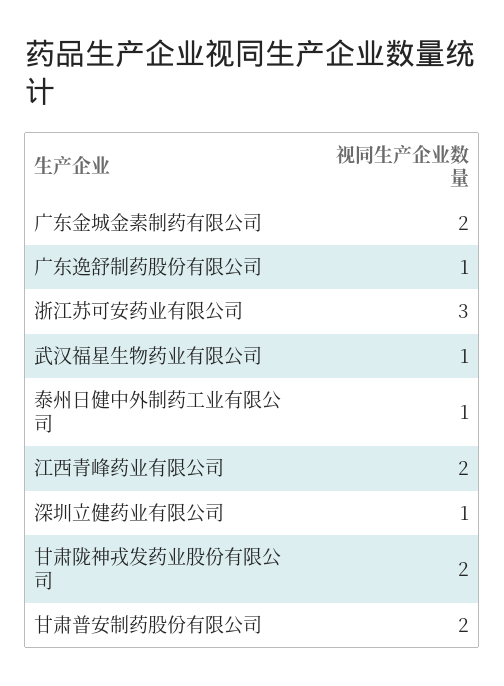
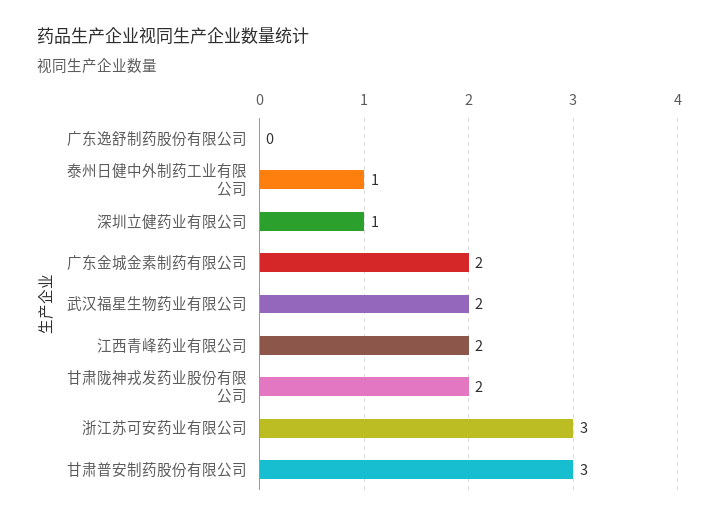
广东逸舒制药股份有限公司: 1 -> 0
武汉福星生物药业有限公司: 1 -> 2
甘肃普安制药股份有限公司: 2 -> 3

